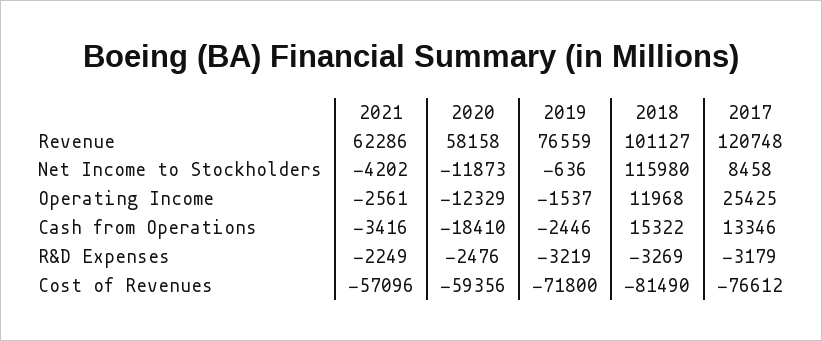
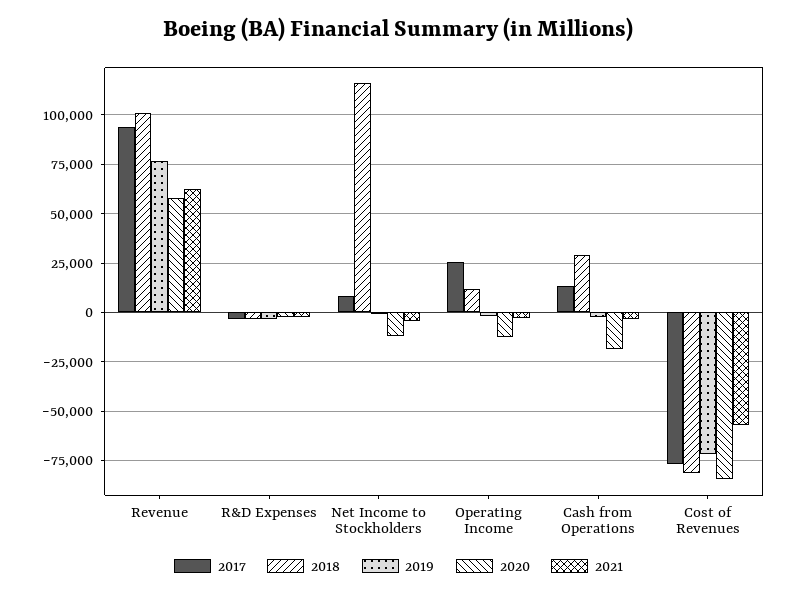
2017, Revenue: 120748 -> 95000
2018, Cash from Operations: 15322 -> 30000
2020, Cost of Revenues: -59356 -> -85000

